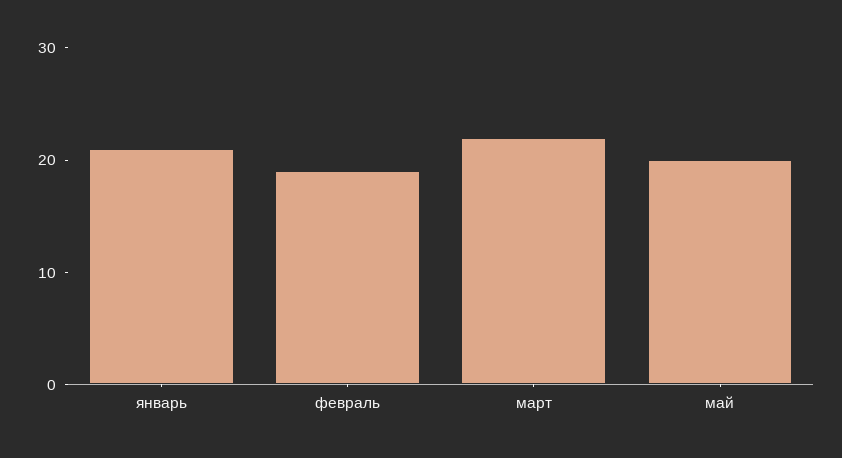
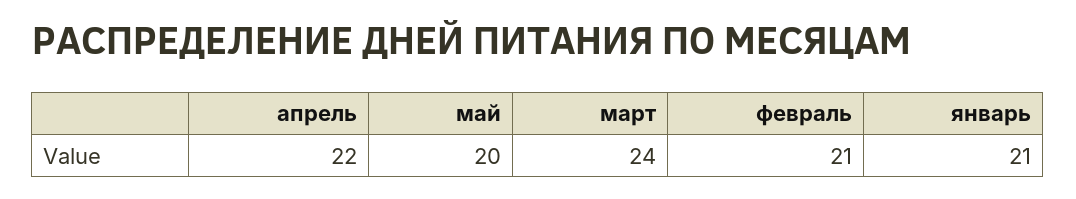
февраль: 19 -> 21
март: 22 -> 24
апрель: none -> 22

